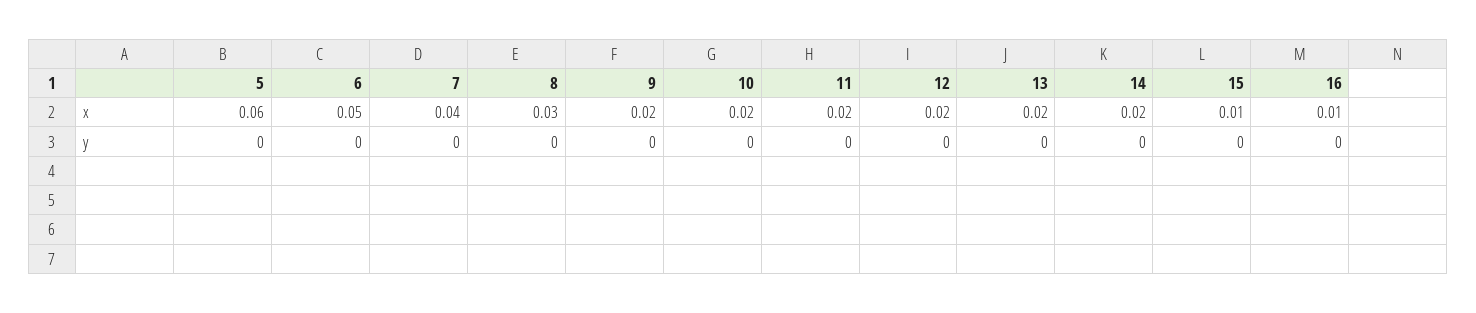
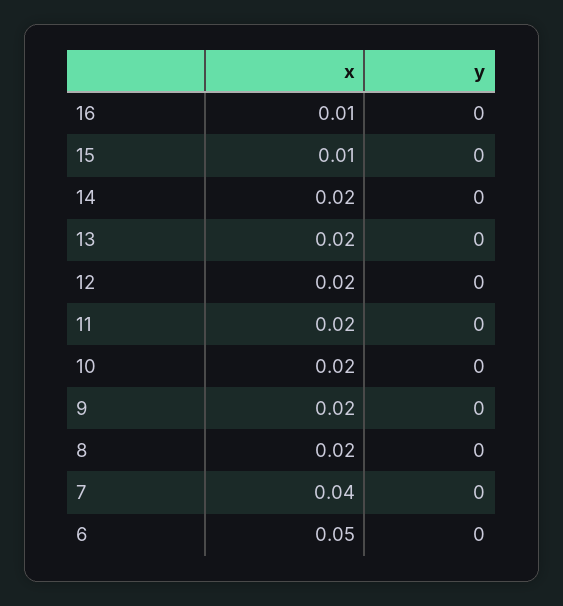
5, x: 0.06 -> none
8, x: 0.03 -> 0.02
5, y: 0 -> none

